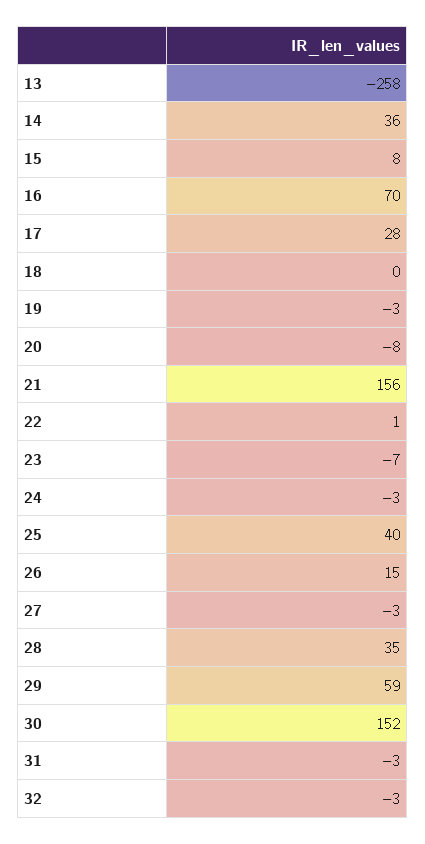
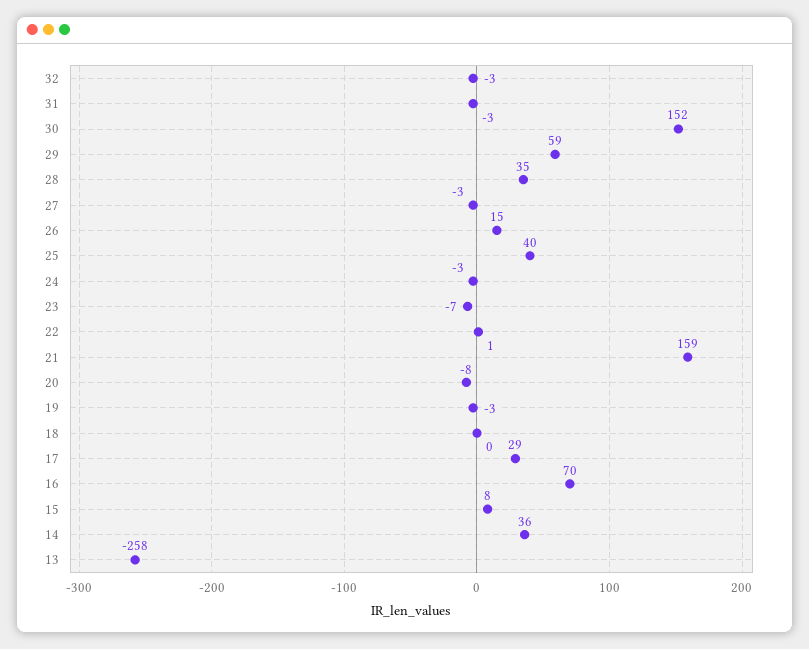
17: 28 -> 29
21: 156 -> 159

